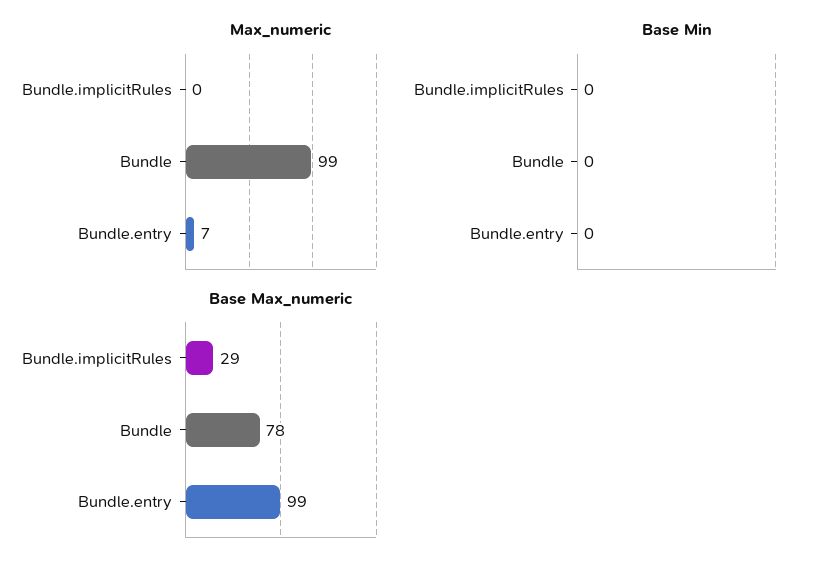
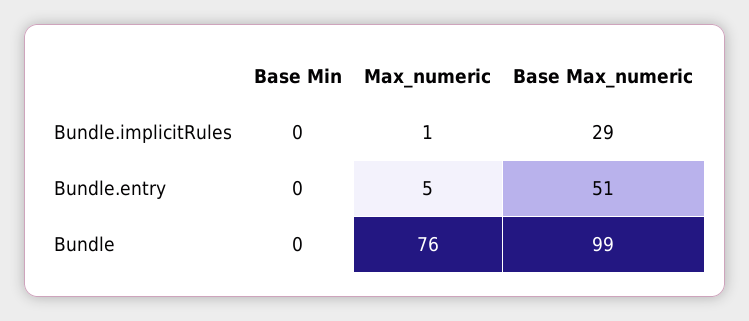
Max_numeric, Bundle.implicitRules: 0 -> 1
Max_numeric, Bundle: 99 -> 76
Max_numeric, Bundle.entry: 7 -> 5
Base Max_numeric, Bundle: 78 -> 99
Base Max_numeric, Bundle.entry: 99 -> 51

